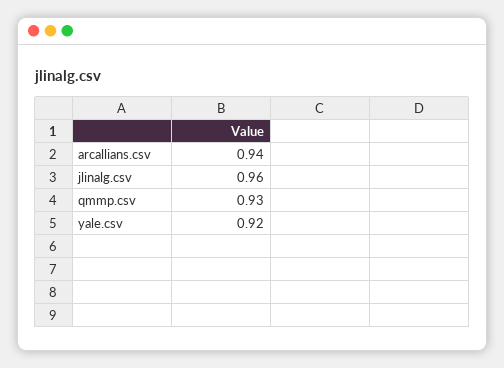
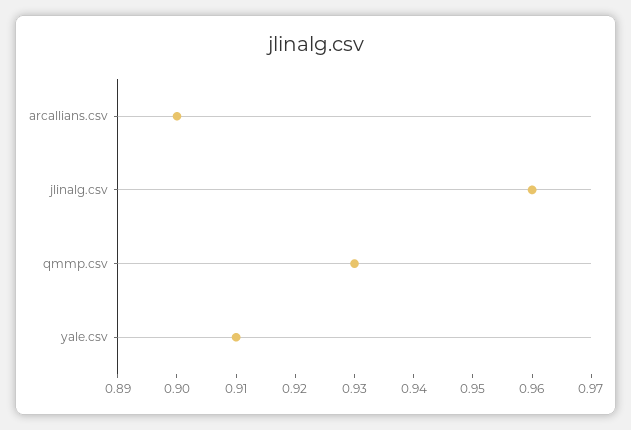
arcallians.csv: 0.94 -> 0.9
yale.csv: 0.92 -> 0.91

